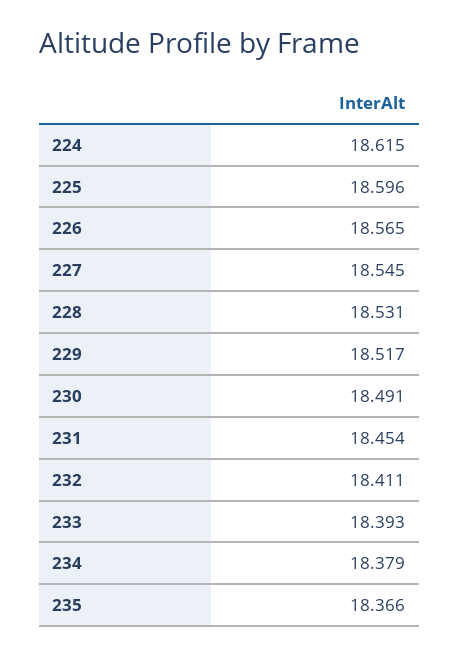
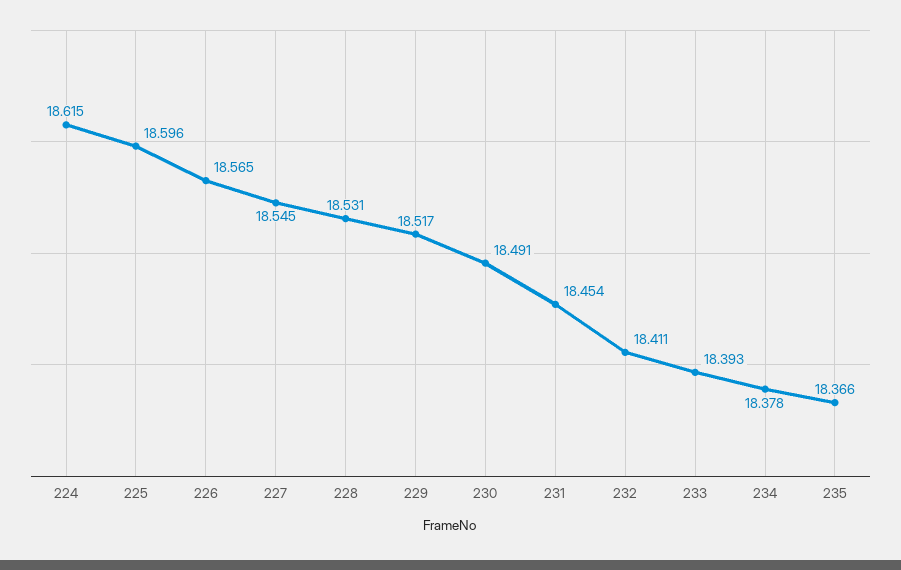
234: 18.379 -> 18.378

